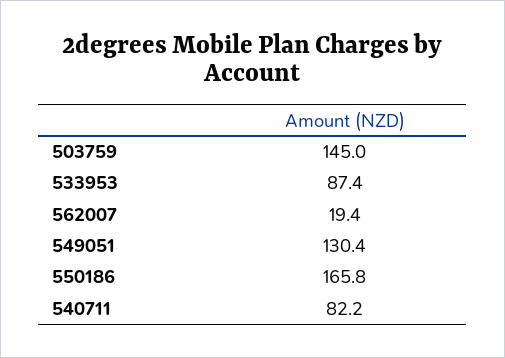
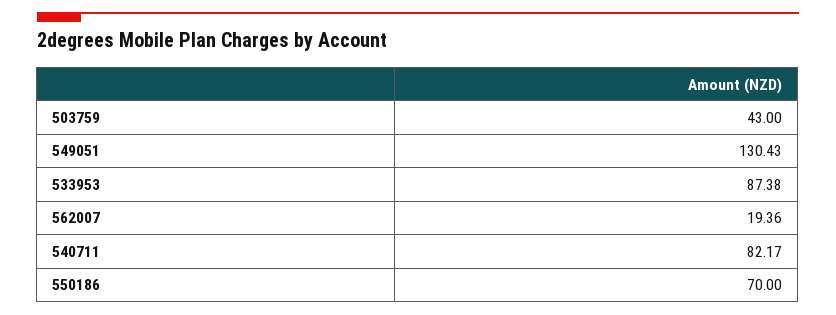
503759: 145 -> 43
550186: 165.8 -> 70

